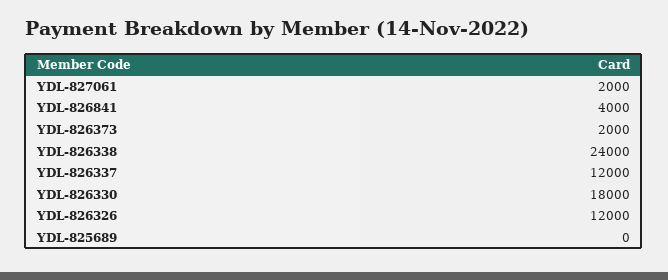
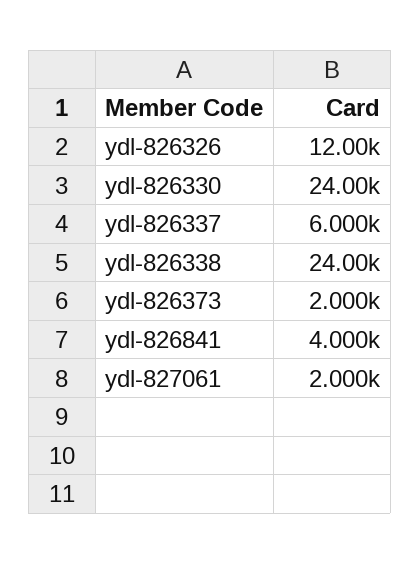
YDL-826337: 12000 -> 6000
YDL-826330: 18000 -> 24000
YDL-825689: 0 -> none

